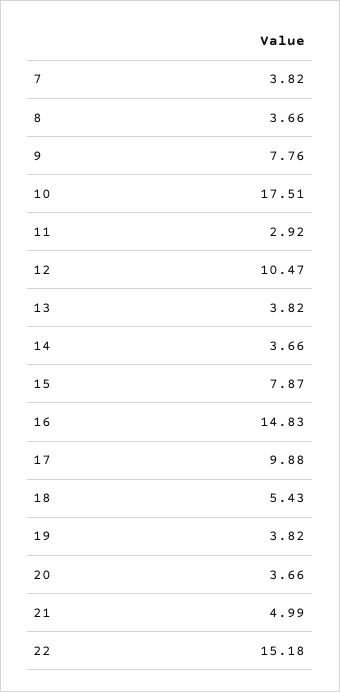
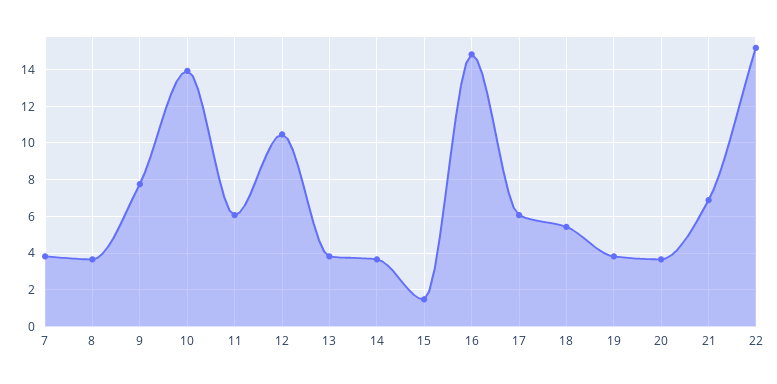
10: 17.51 -> 14
11: 2.92 -> 6
15: 7.87 -> 1.5
17: 9.88 -> 6
21: 4.99 -> 7

